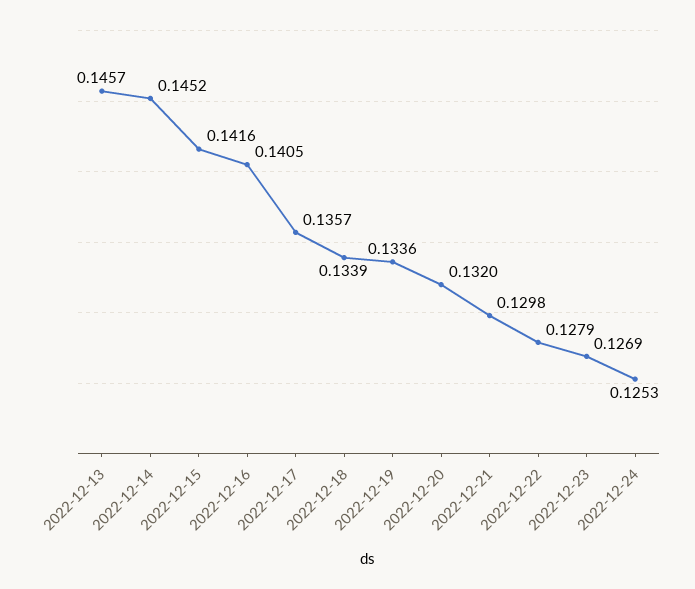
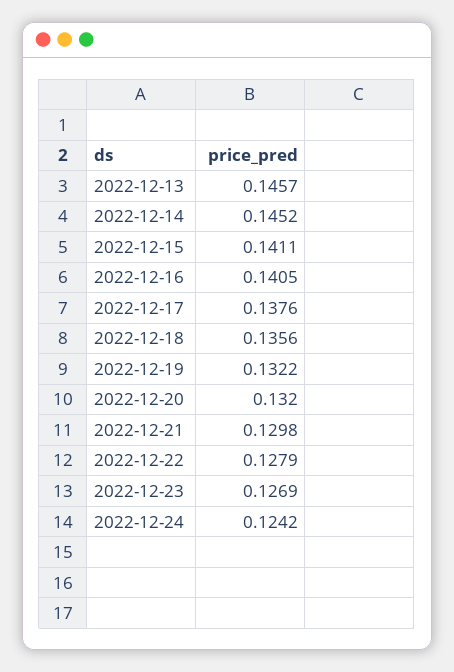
2022-12-15: 0.1416 -> 0.1411
2022-12-17: 0.1357 -> 0.1376
2022-12-18: 0.1339 -> 0.1356
2022-12-19: 0.1336 -> 0.1322
2022-12-24: 0.1253 -> 0.1242

